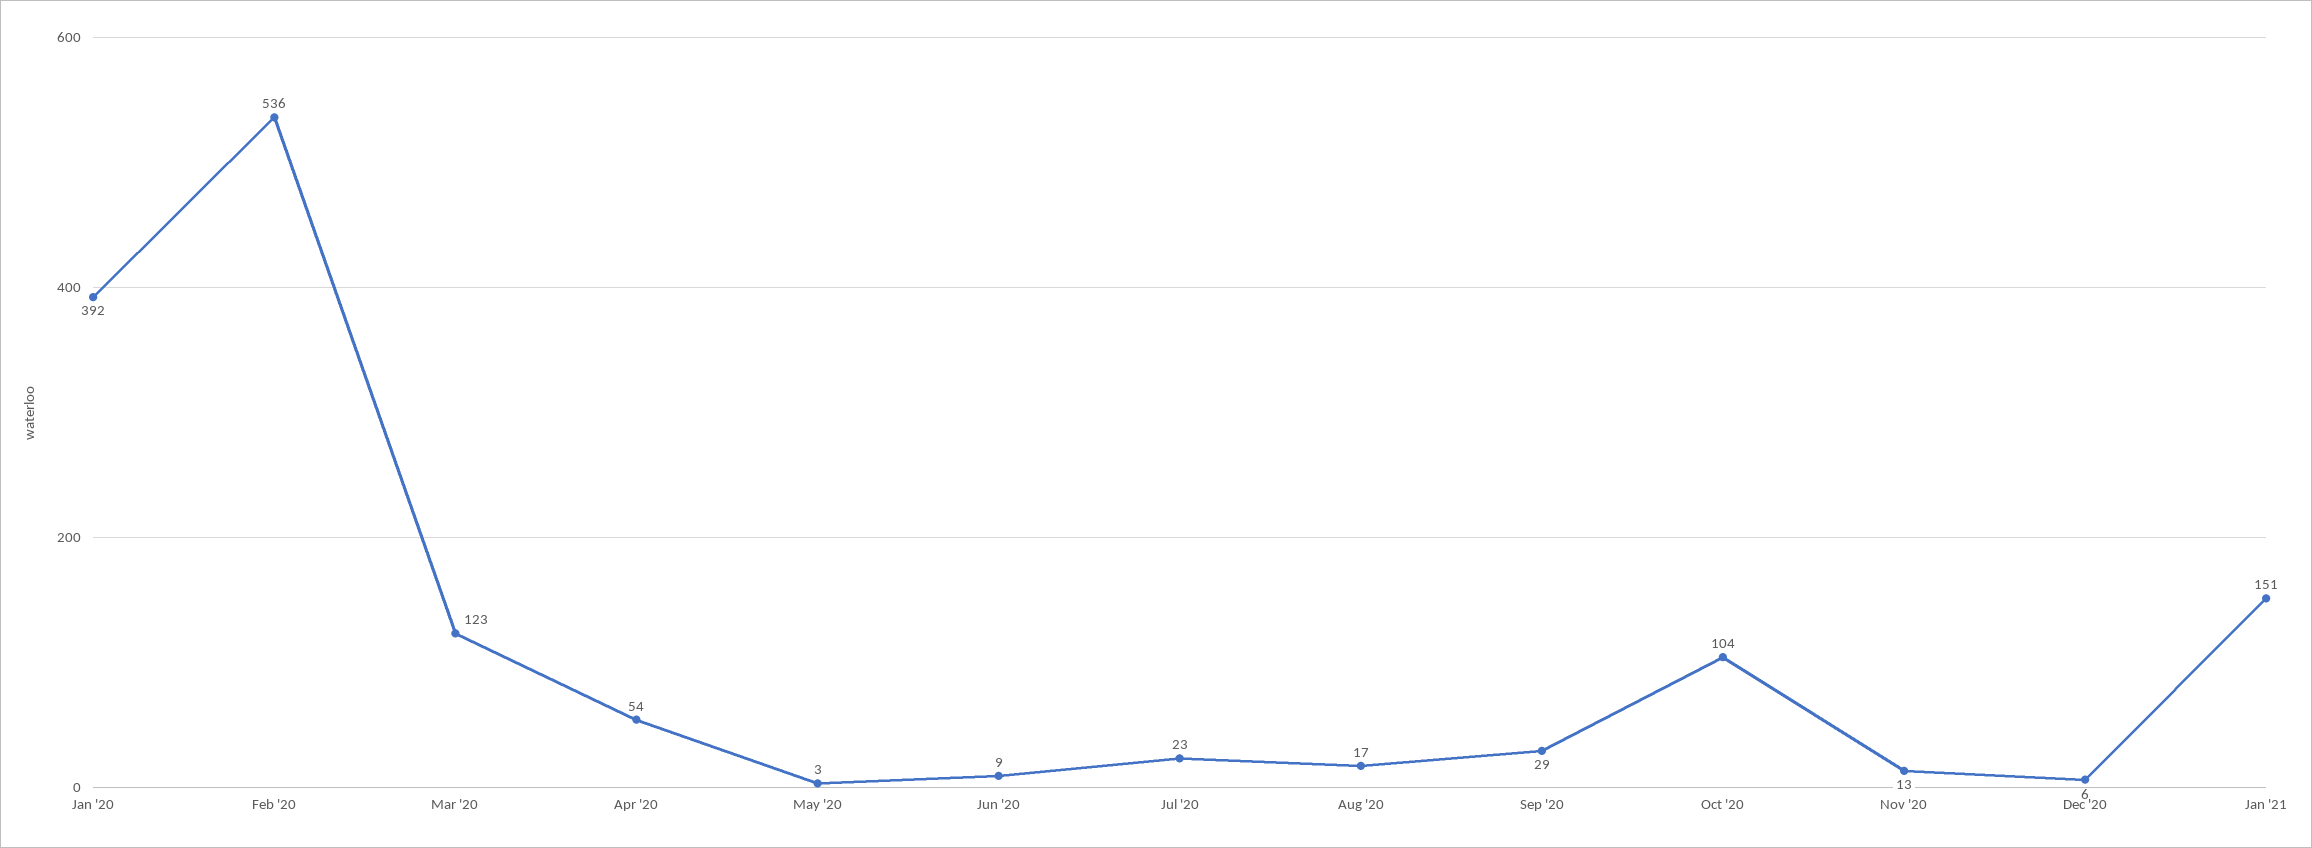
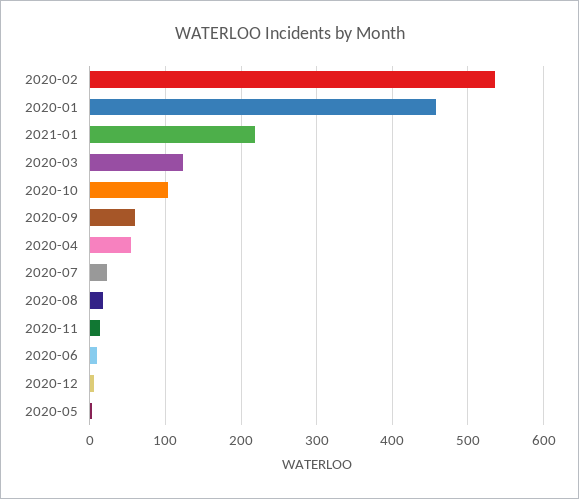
Jan '20: 392 -> 460
Sep '20: 29 -> 60
Jan '21: 151 -> 220

